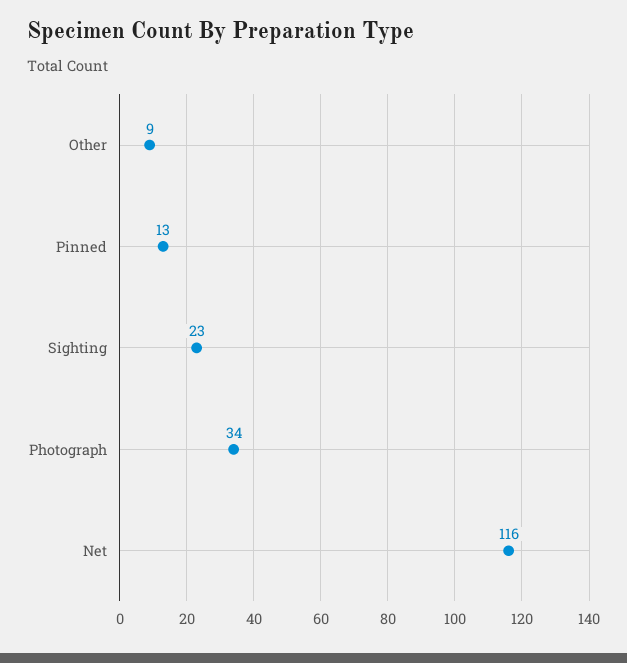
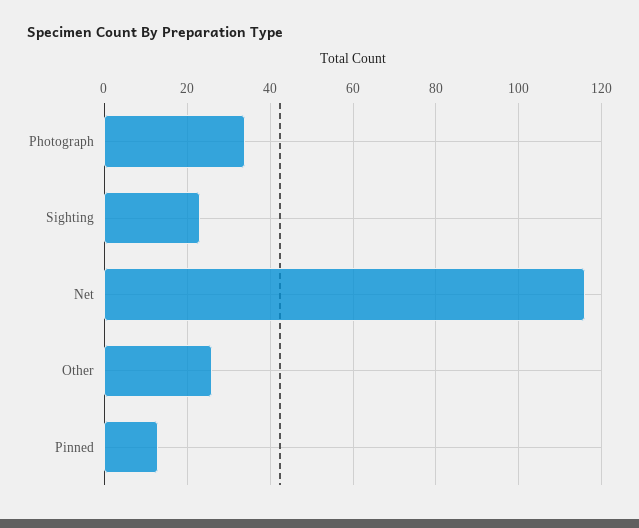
Other: 9 -> 25

